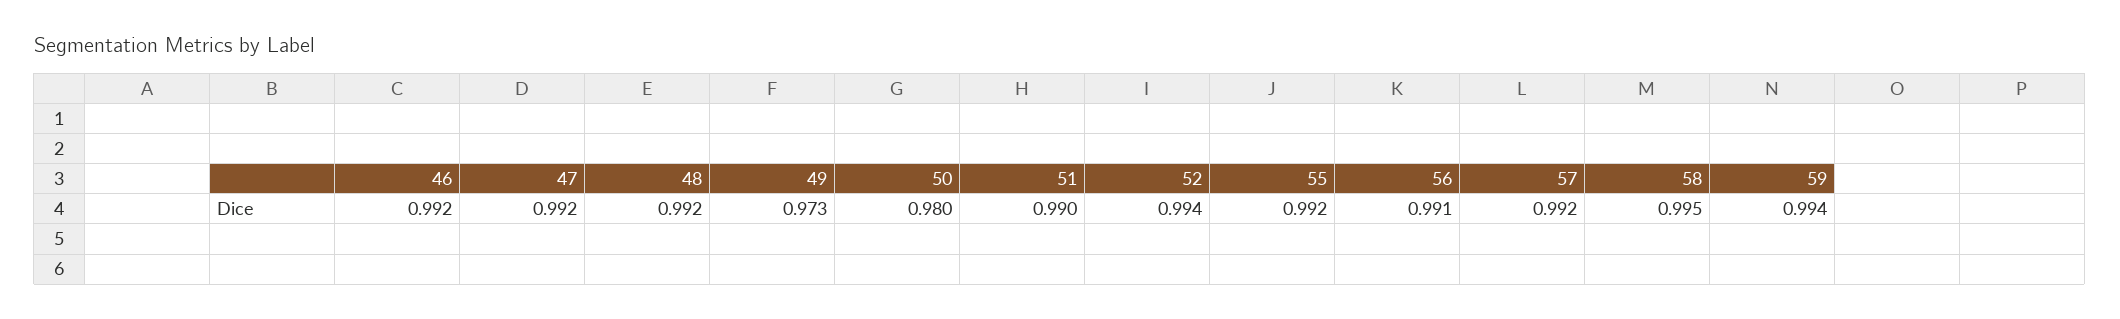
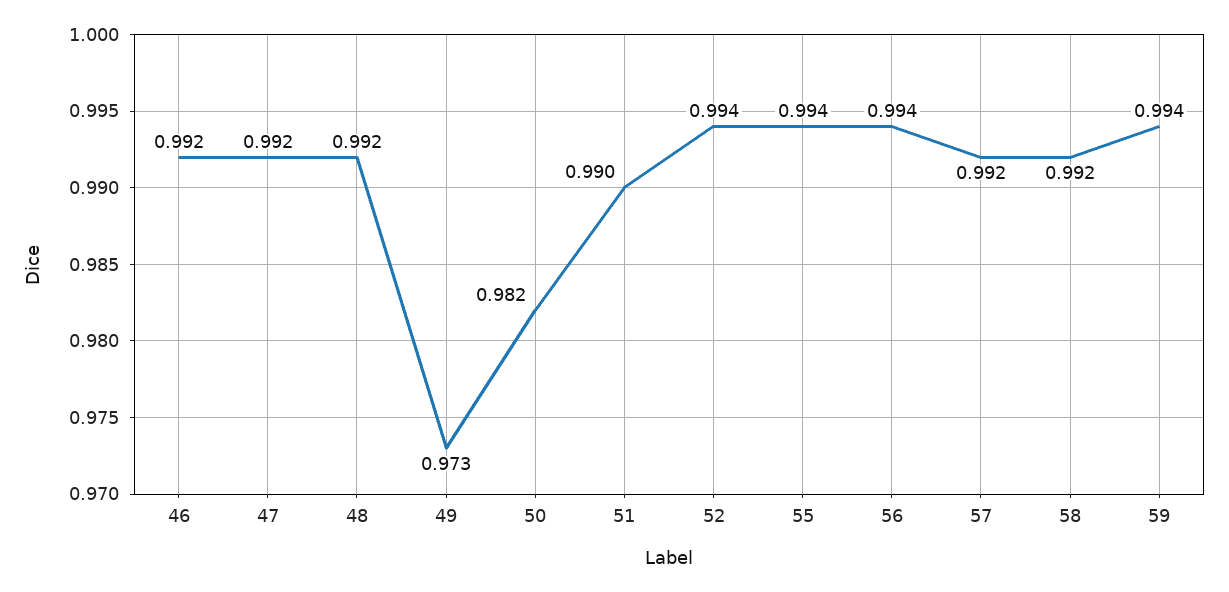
50: 0.98 -> 0.982
55: 0.992 -> 0.994
56: 0.991 -> 0.994
58: 0.995 -> 0.992

